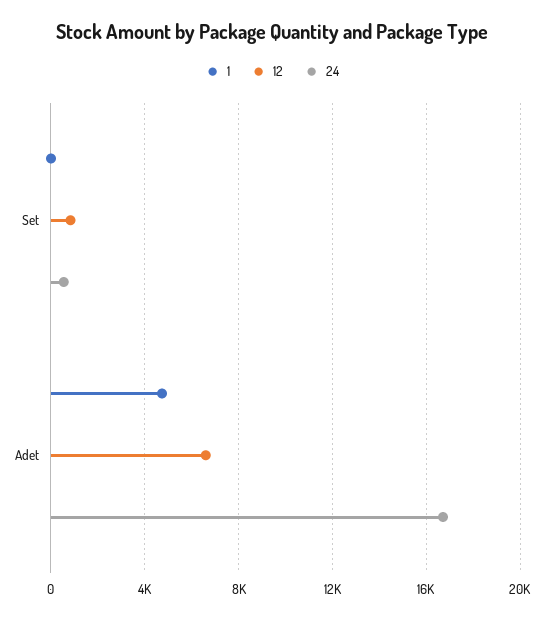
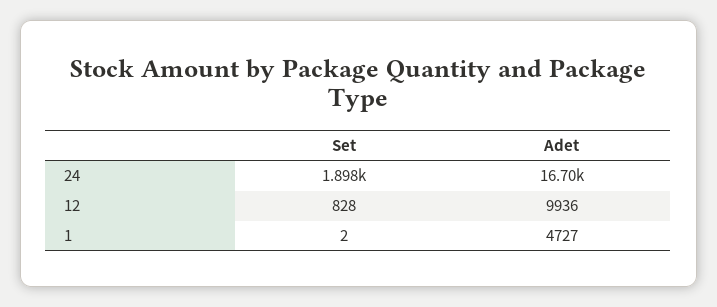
24, Set: 500 -> 1898
12, Adet: 6500 -> 9936

